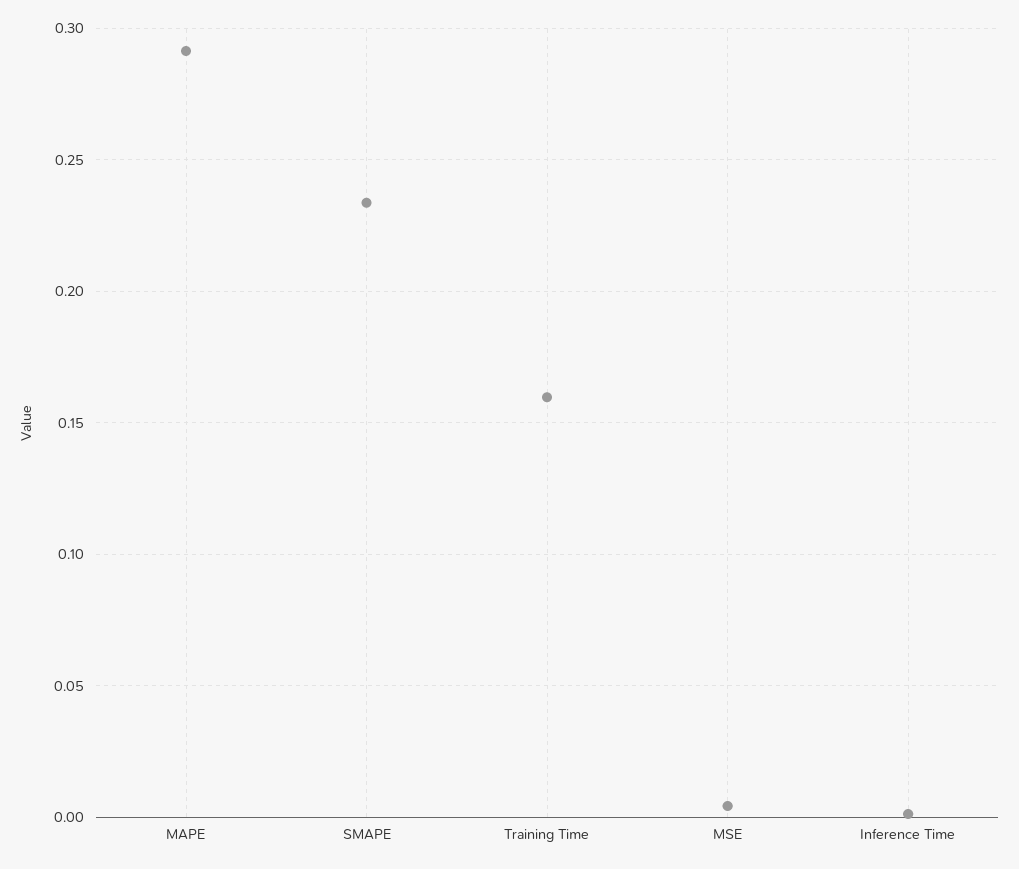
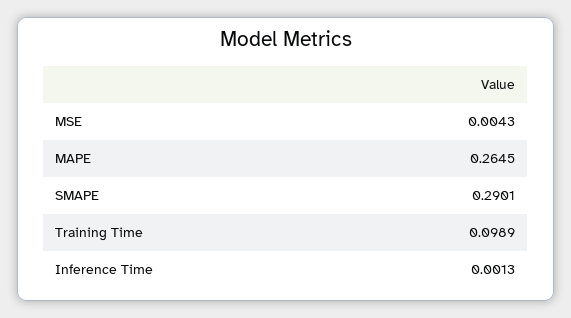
MAPE: 0.29 -> 0.2645
SMAPE: 0.235 -> 0.2901
Training Time: 0.16 -> 0.0989

